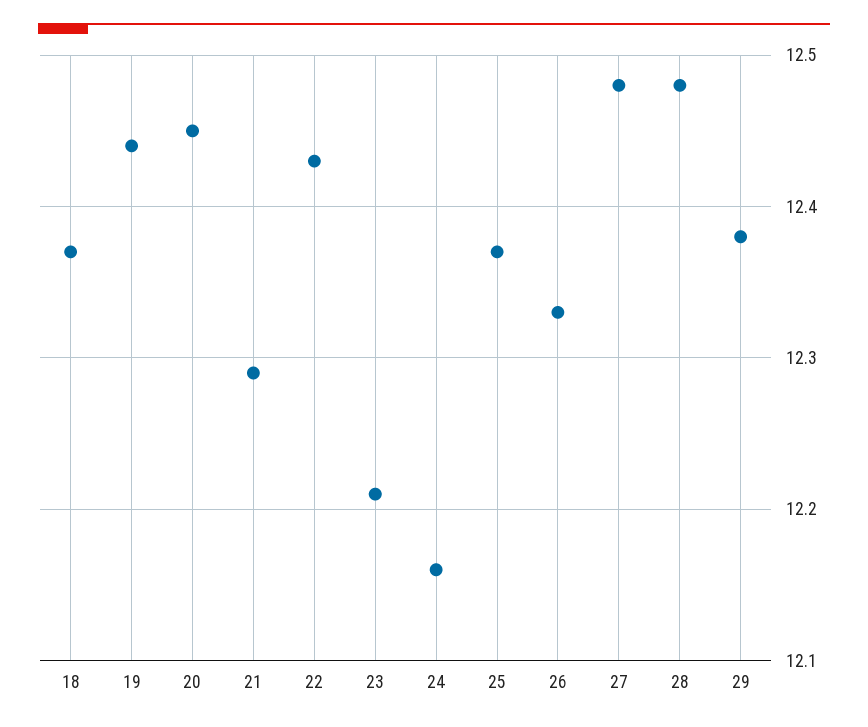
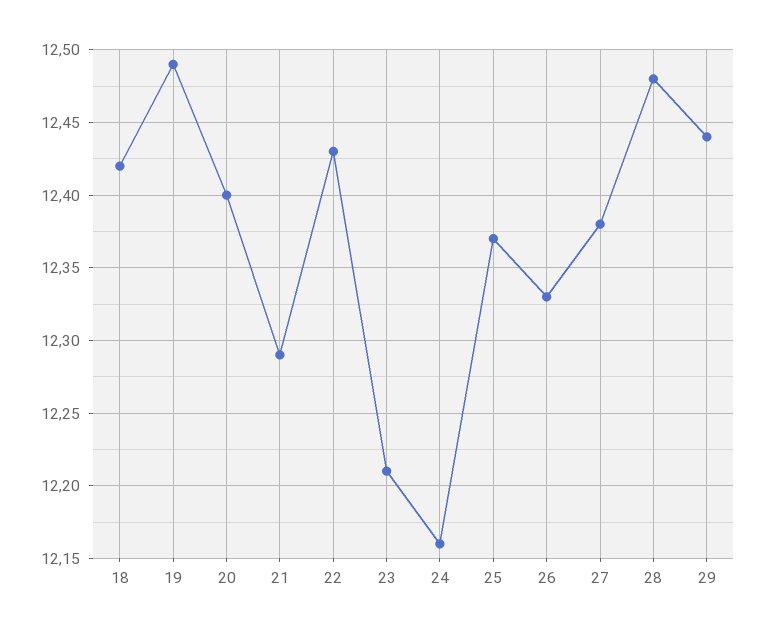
18: 12.37 -> 12.42
19: 12.44 -> 12.49
20: 12.45 -> 12.4
27: 12.48 -> 12.38
29: 12.38 -> 12.44

